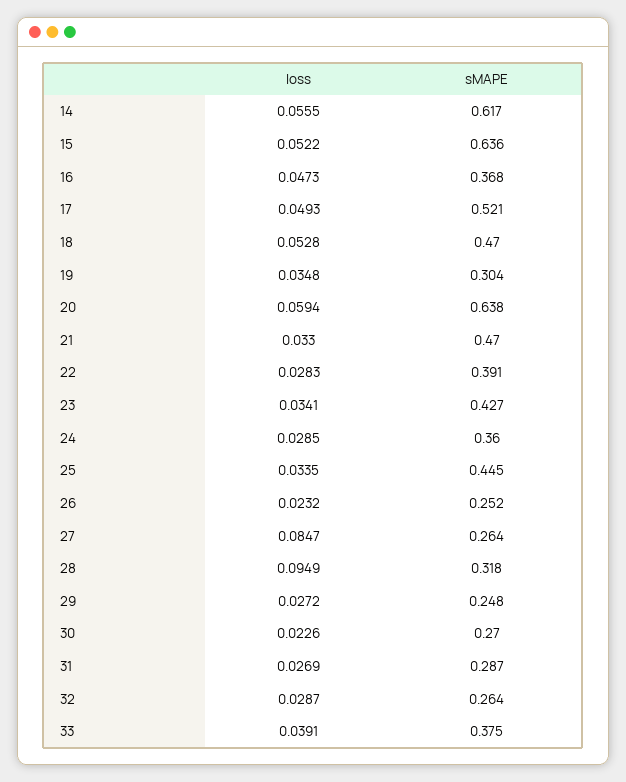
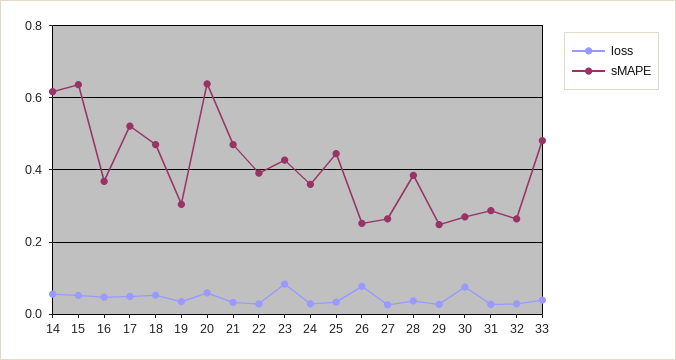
loss, 23: 0.0341 -> 0.08
loss, 26: 0.0232 -> 0.08
loss, 27: 0.0847 -> 0.02
loss, 28: 0.0949 -> 0.04
sMAPE, 28: 0.318 -> 0.38
loss, 30: 0.0226 -> 0.08
sMAPE, 33: 0.375 -> 0.48

